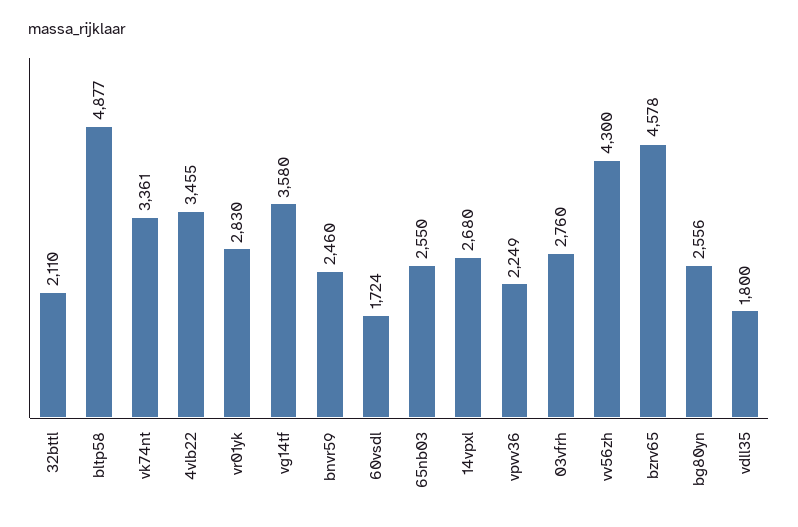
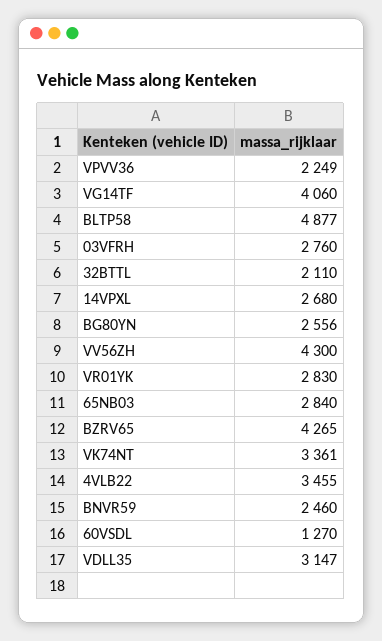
vg14tf: 3580 -> 4060
60vsdl: 1724 -> 1270
65nb03: 2550 -> 2840
bzrv65: 4578 -> 4265
vdll35: 1800 -> 3147

